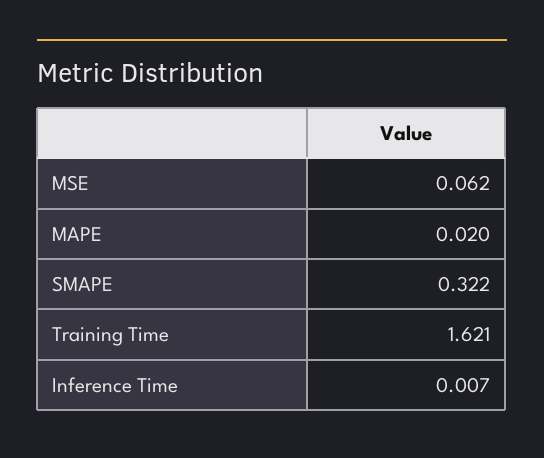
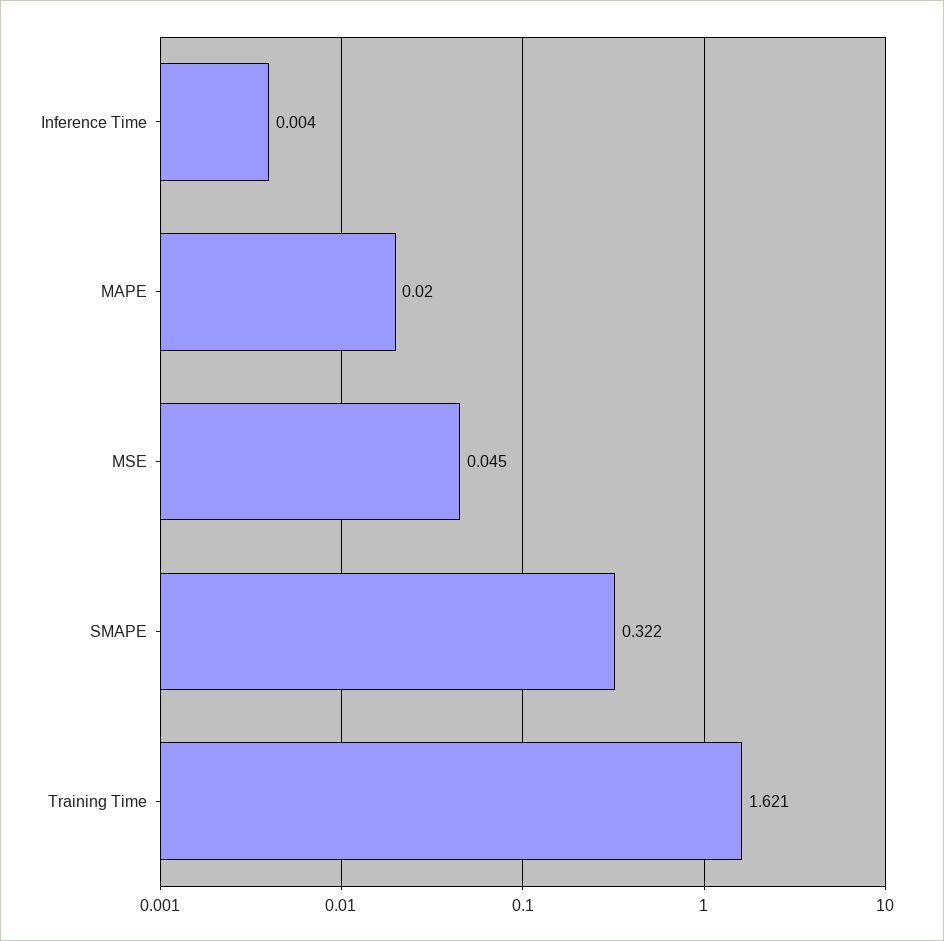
MSE: 0.062 -> 0.045
Inference Time: 0.007 -> 0.004

